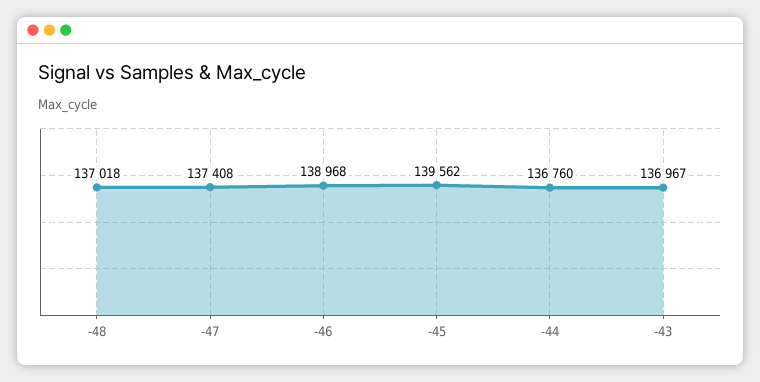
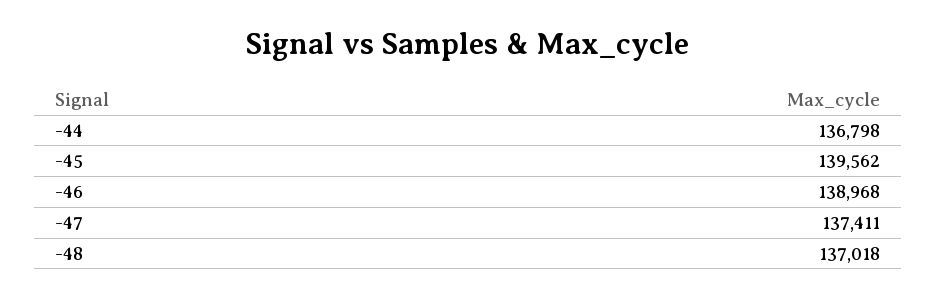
-47: 137408 -> 137411
-44: 136760 -> 136798
-43: 136967 -> none

